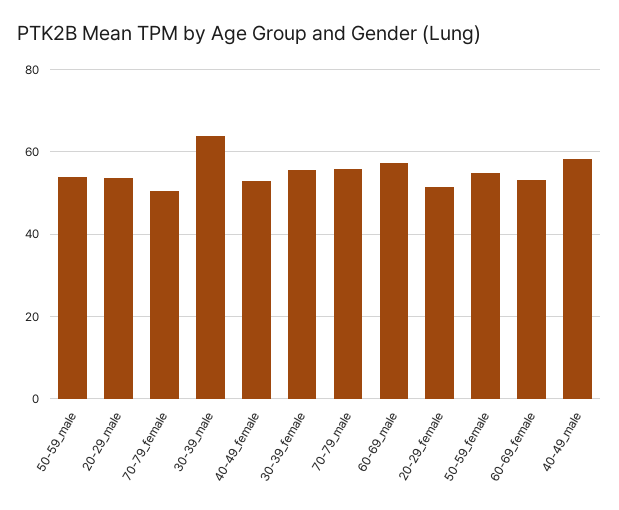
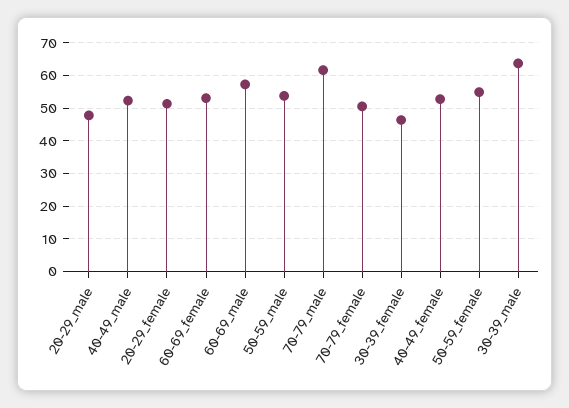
20-29_male: 54 -> 48
30-39_female: 56 -> 46
70-79_male: 56 -> 62
40-49_male: 58 -> 52

